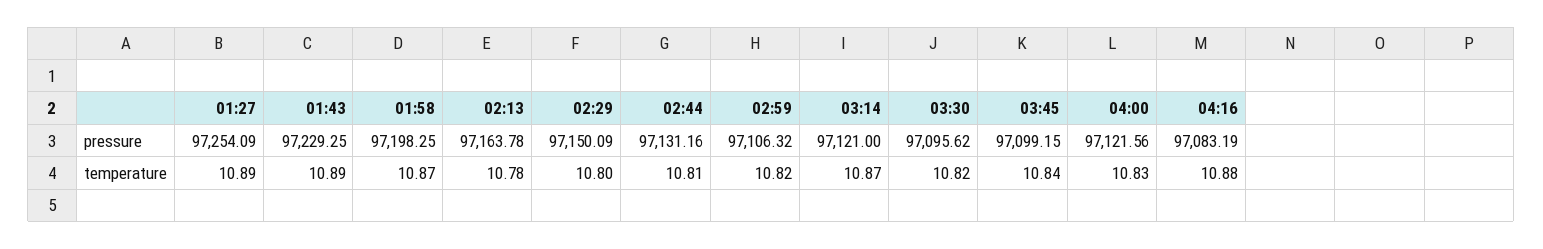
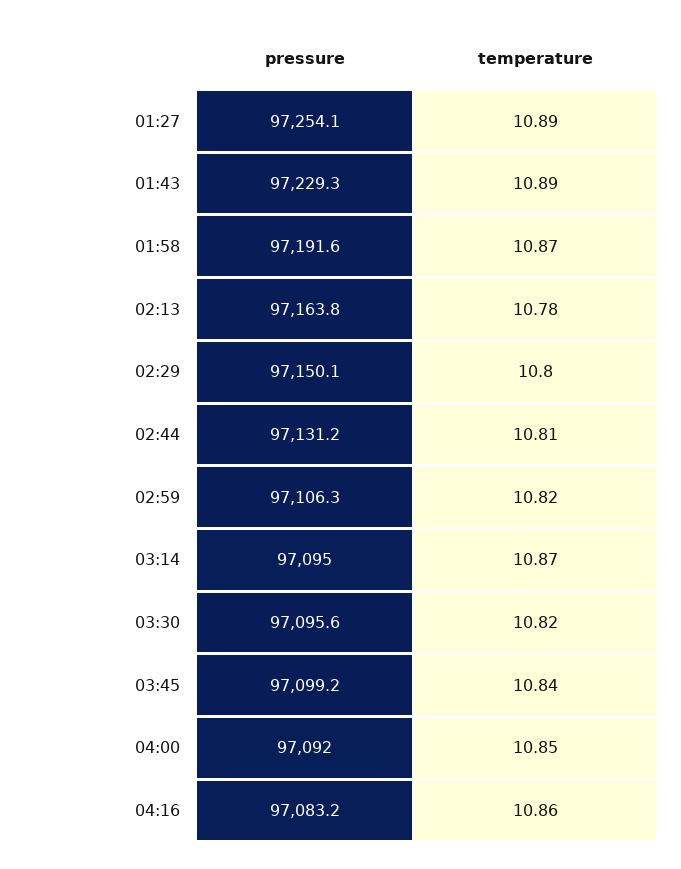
01:58, pressure: 97198.25 -> 97191.6
03:14, pressure: 97121 -> 97095
04:00, pressure: 97121.56 -> 97092
04:00, temperature: 10.83 -> 10.85
04:16, temperature: 10.88 -> 10.86

